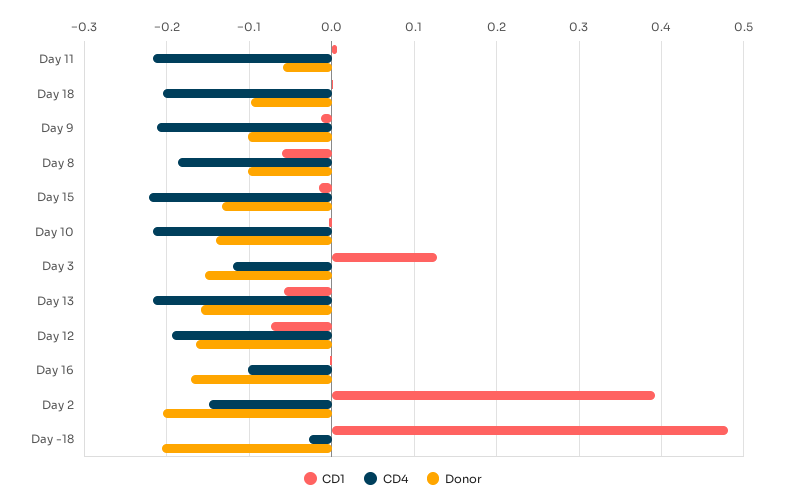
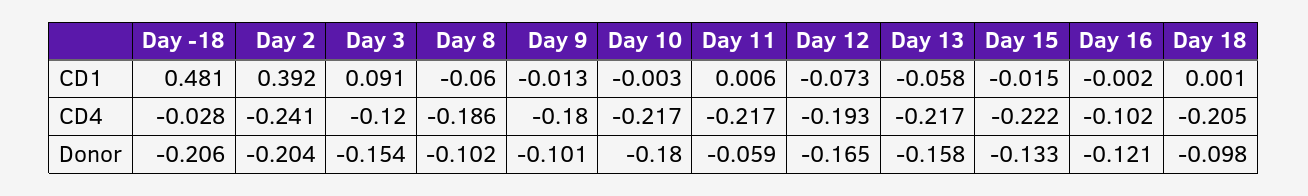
CD4, Day 9: -0.21 -> -0.18
Donor, Day 10: -0.14 -> -0.18
CD1, Day 3: 0.13 -> 0.091
Donor, Day 16: -0.17 -> -0.121
CD4, Day 2: -0.15 -> -0.241

